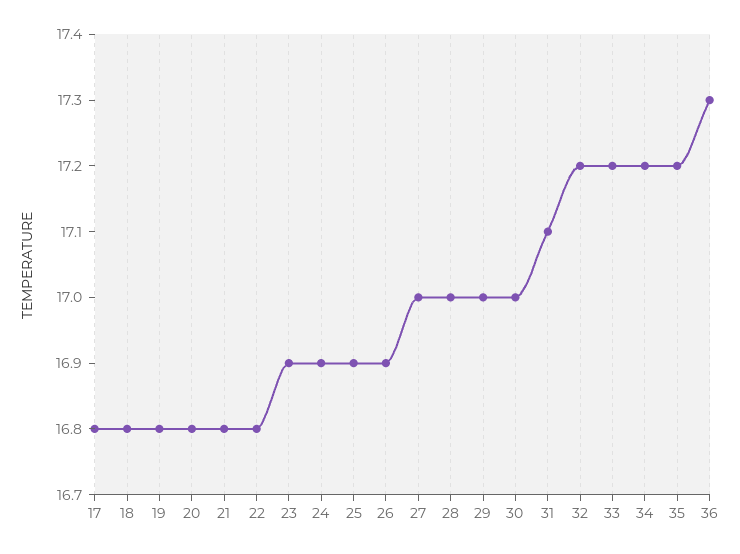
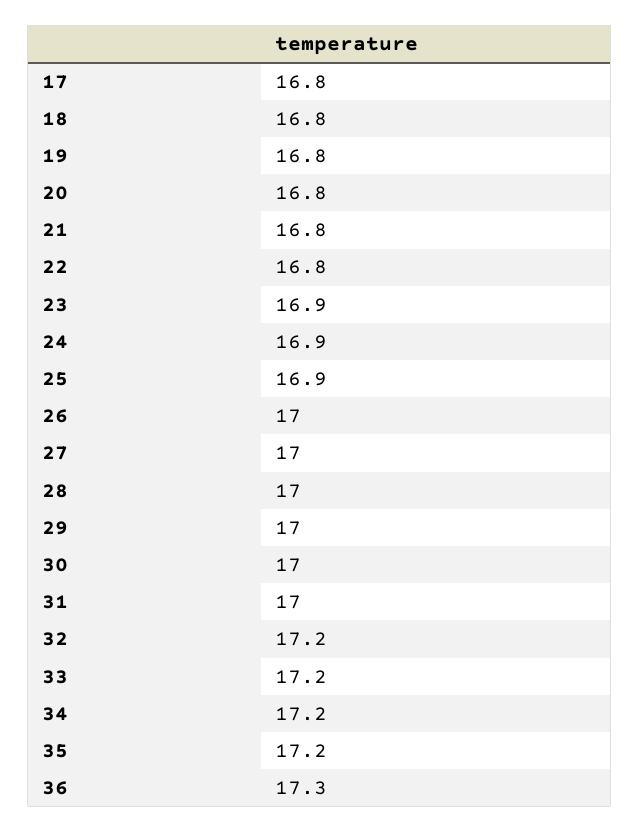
26: 16.9 -> 17
31: 17.1 -> 17

